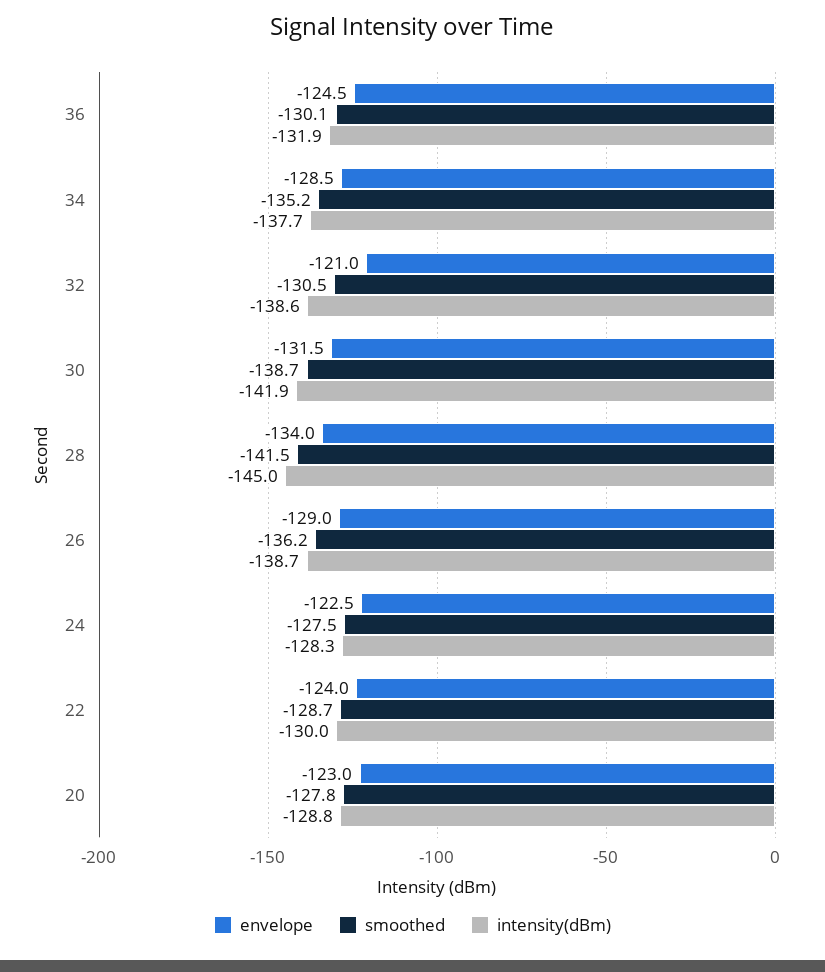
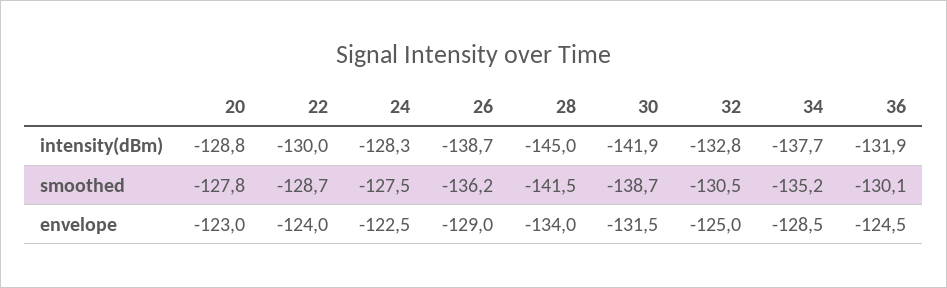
envelope, 32: -121 -> -125
intensity(dBm), 32: -138.6 -> -132.8

